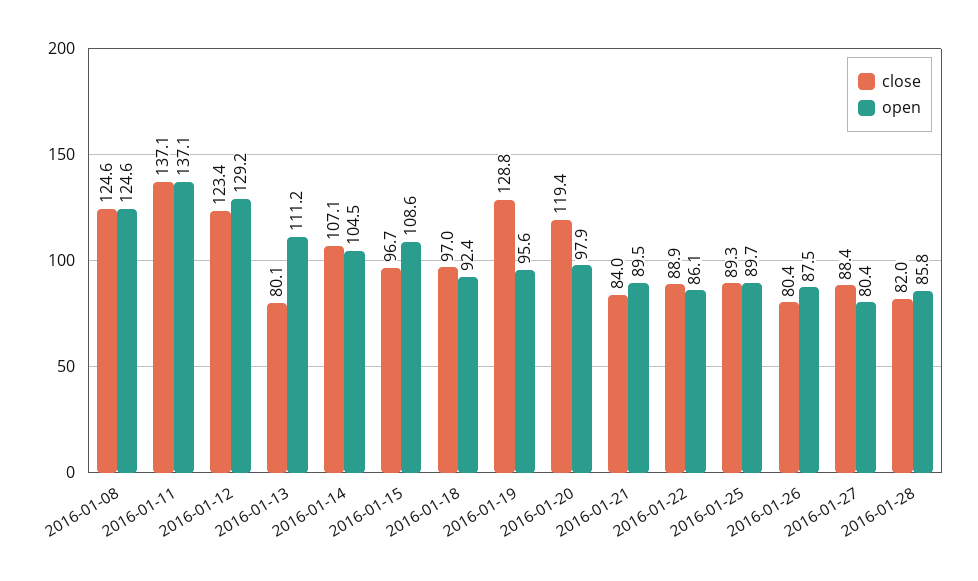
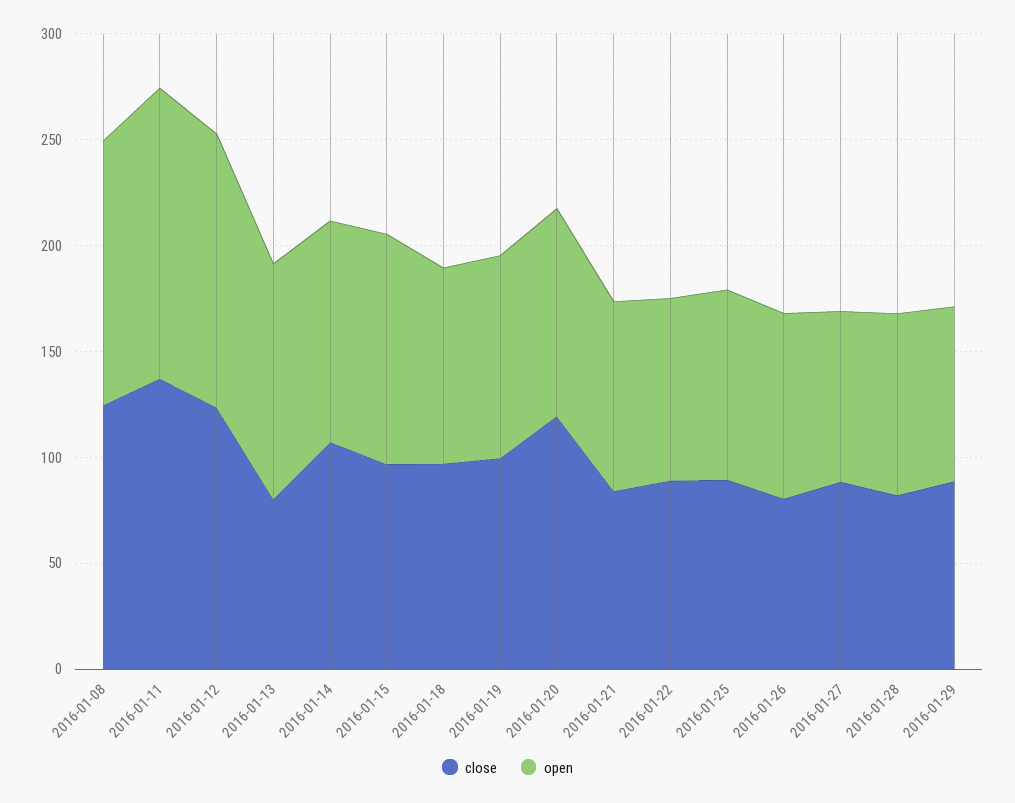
close, 2016-01-19: 128.8 -> 100
close, 2016-01-29: none -> 90
open, 2016-01-29: none -> 80

